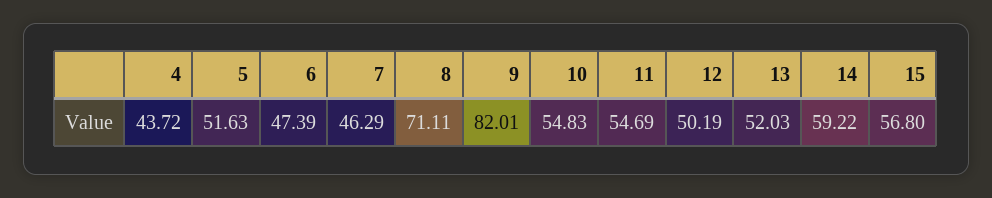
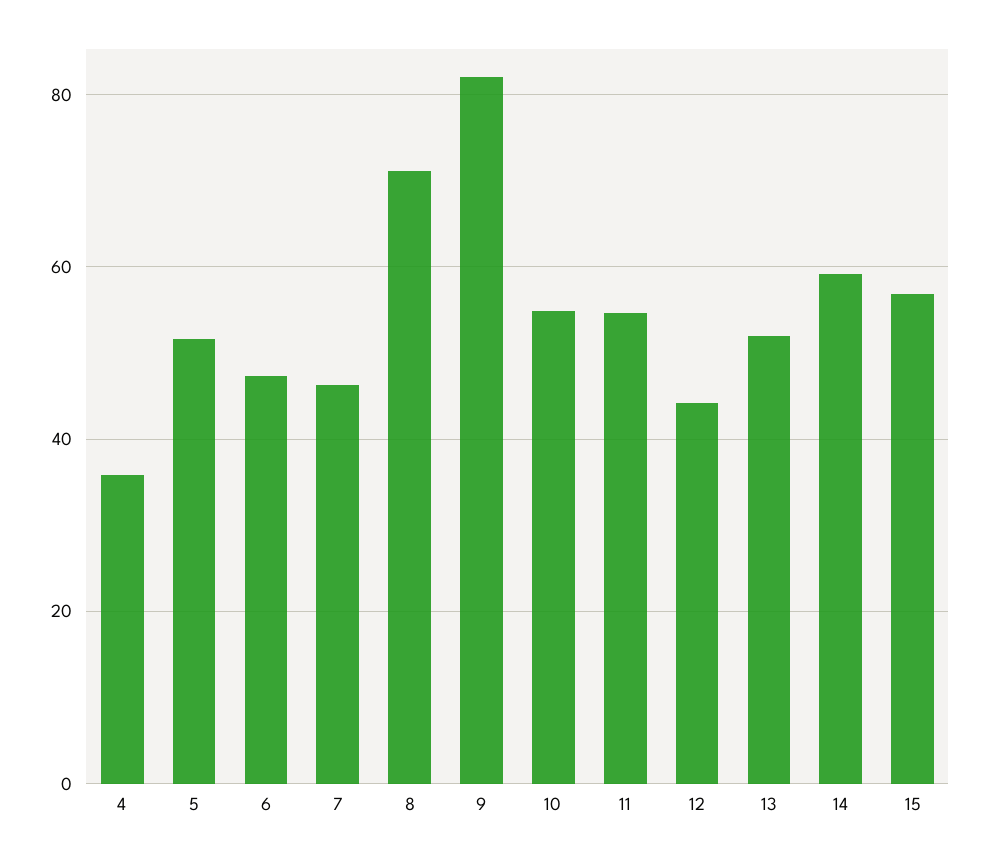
4: 43.72 -> 36
12: 50.19 -> 44

